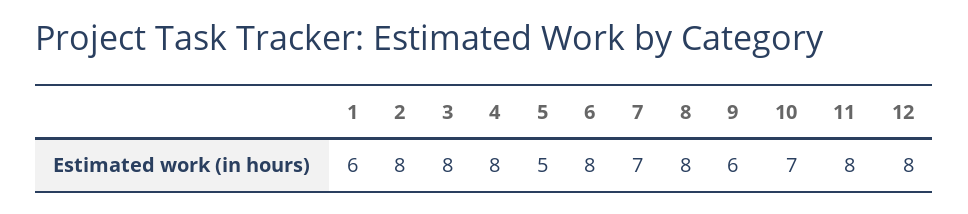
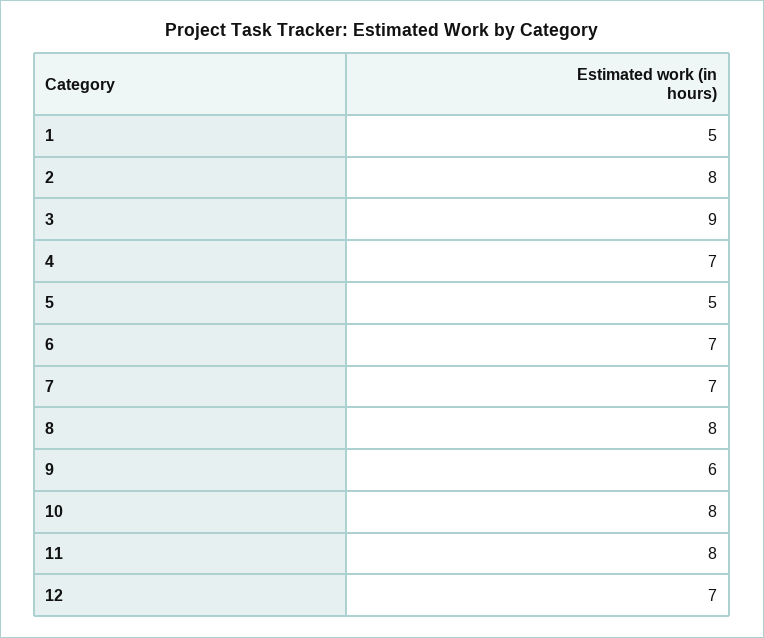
1: 6 -> 5
3: 8 -> 9
4: 8 -> 7
6: 8 -> 7
10: 7 -> 8
12: 8 -> 7

